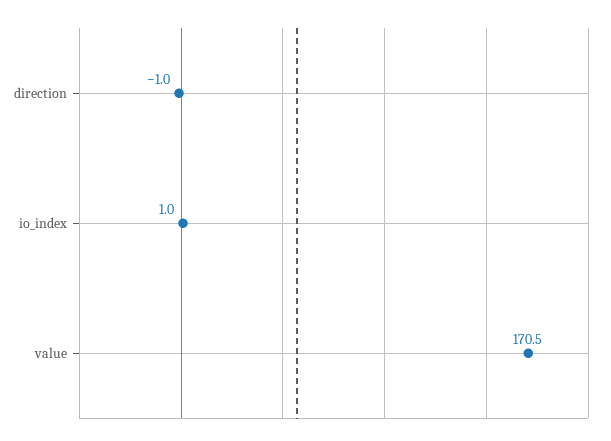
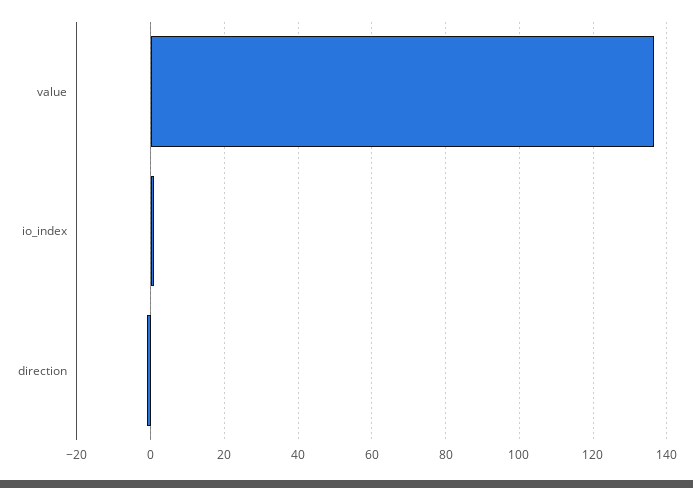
value: 170.5 -> 136

